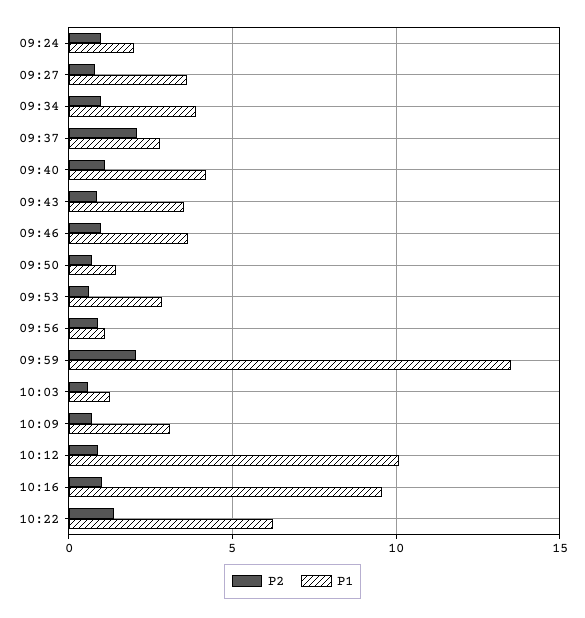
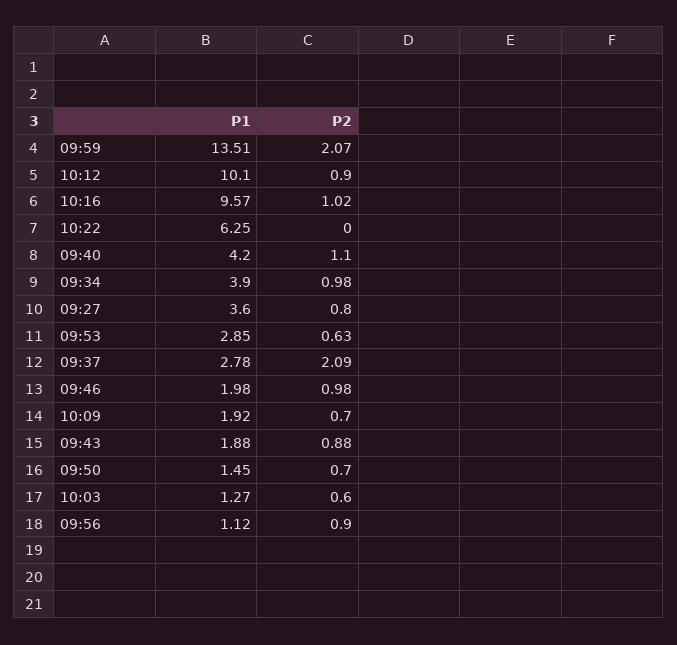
P2, 09:24: 1 -> none
P1, 09:24: 2 -> none
P1, 09:43: 3.5 -> 1.88
P1, 09:46: 3.5 -> 1.98
P1, 10:09: 3 -> 1.92
P2, 10:22: 1.5 -> 0

